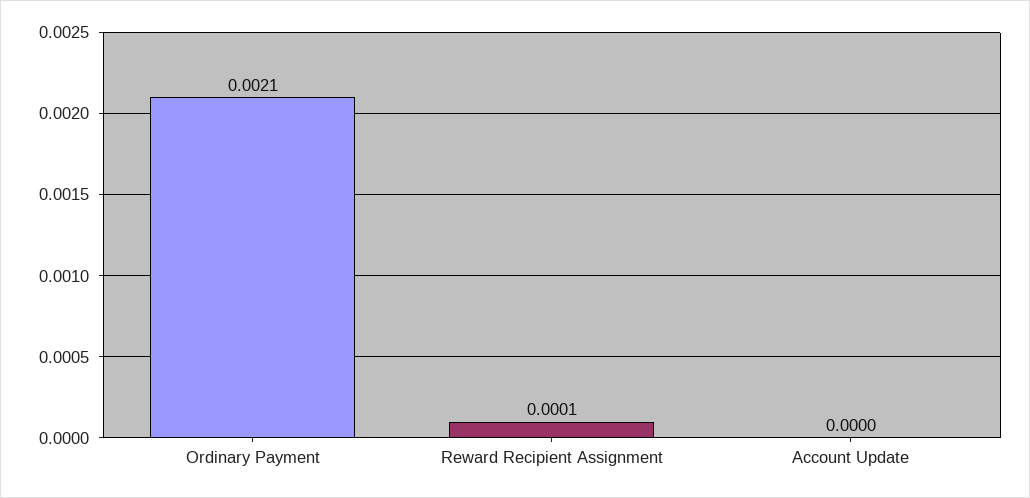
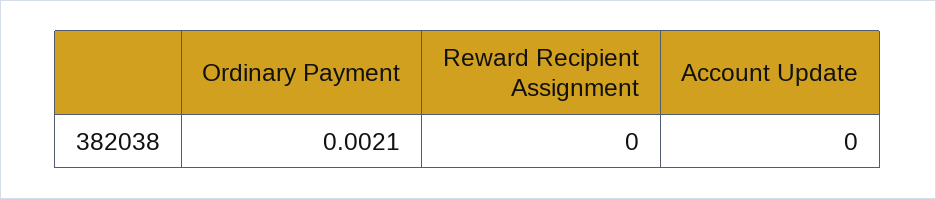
Reward Recipient Assignment: 0.0001 -> 0

